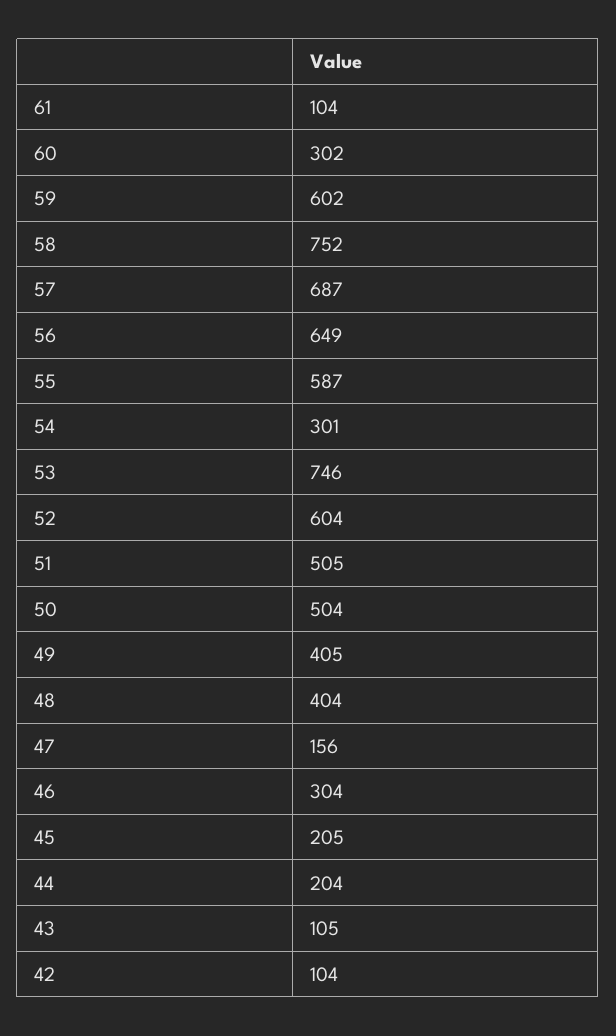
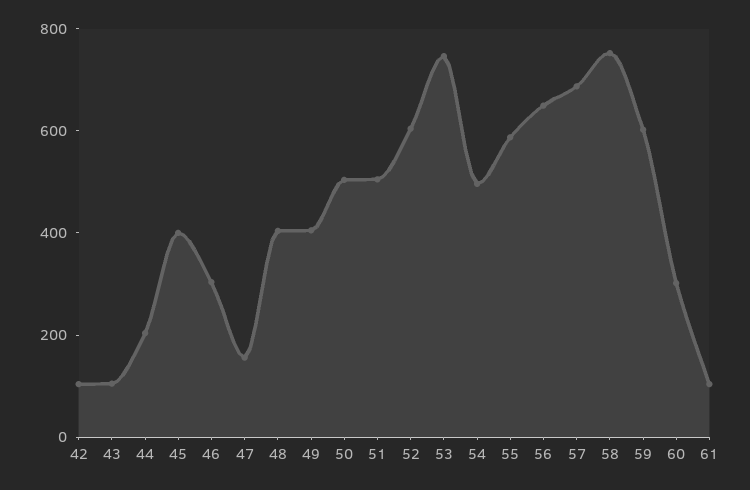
54: 301 -> 500
45: 205 -> 400

